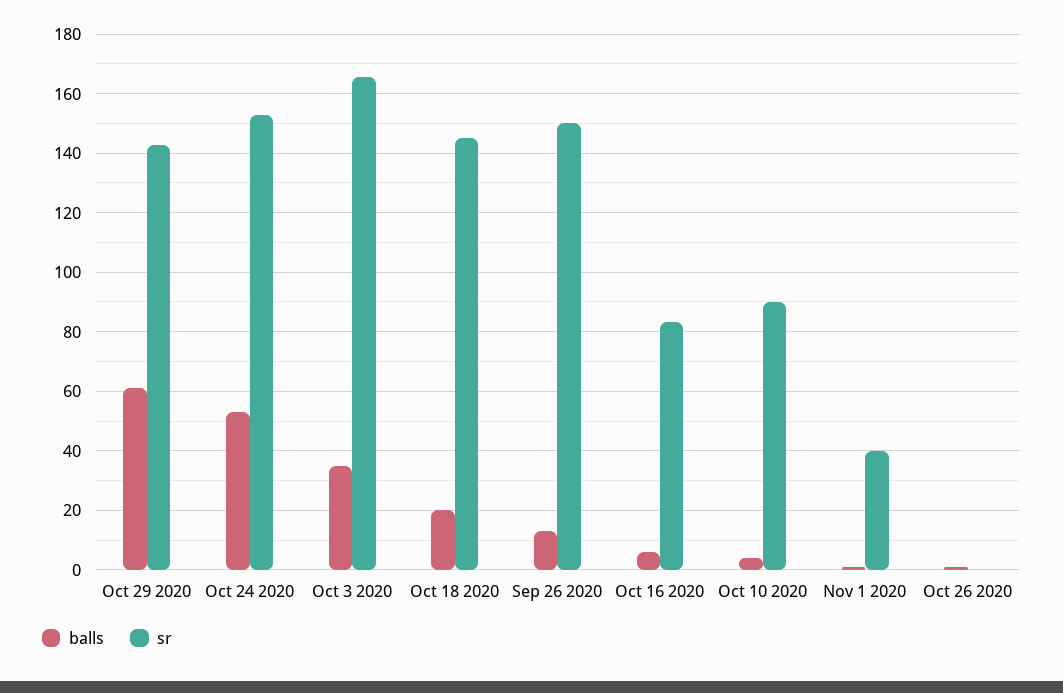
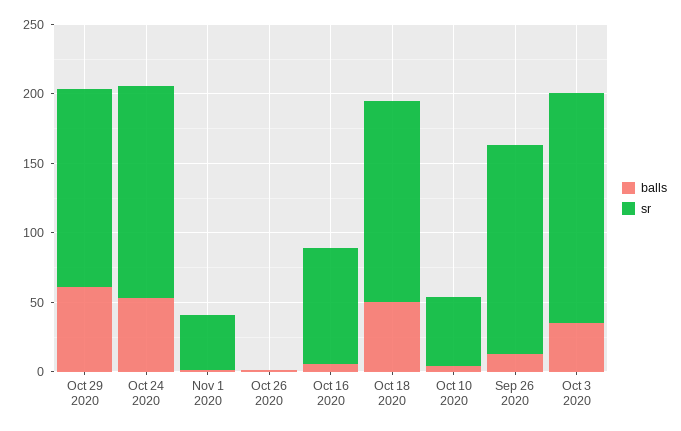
balls, Oct 18 2020: 20 -> 50
sr, Oct 10 2020: 90 -> 50

